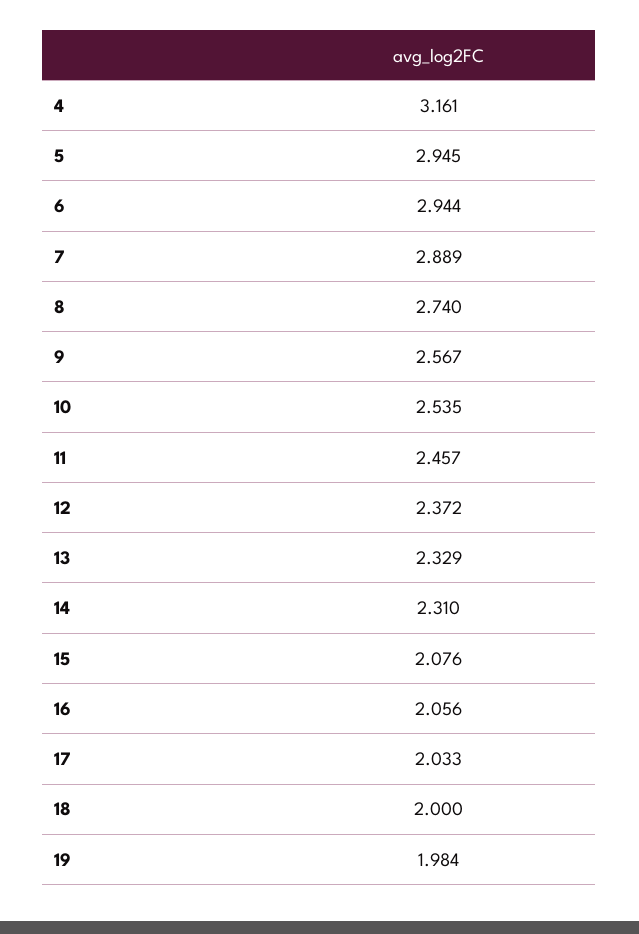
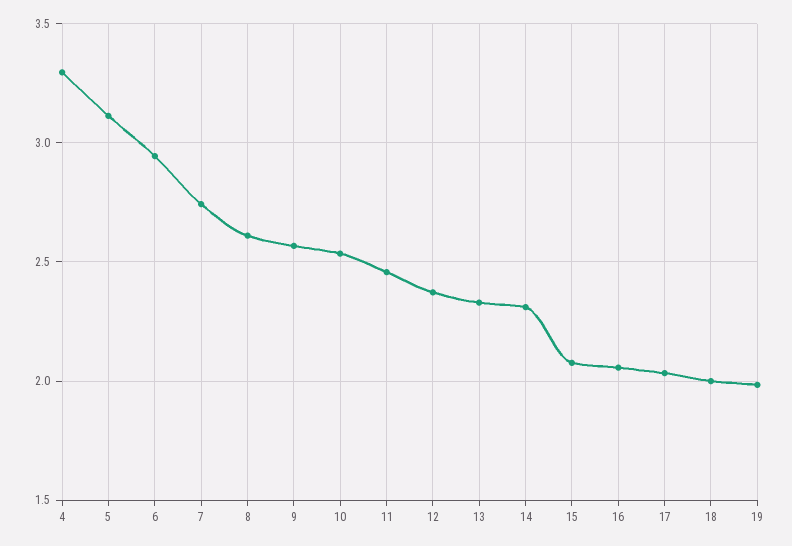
4: 3.161 -> 3.3
5: 2.945 -> 3.1
7: 2.889 -> 2.75
8: 2.74 -> 2.6

